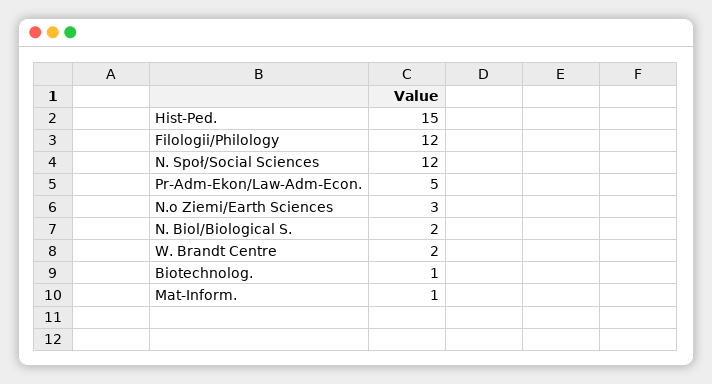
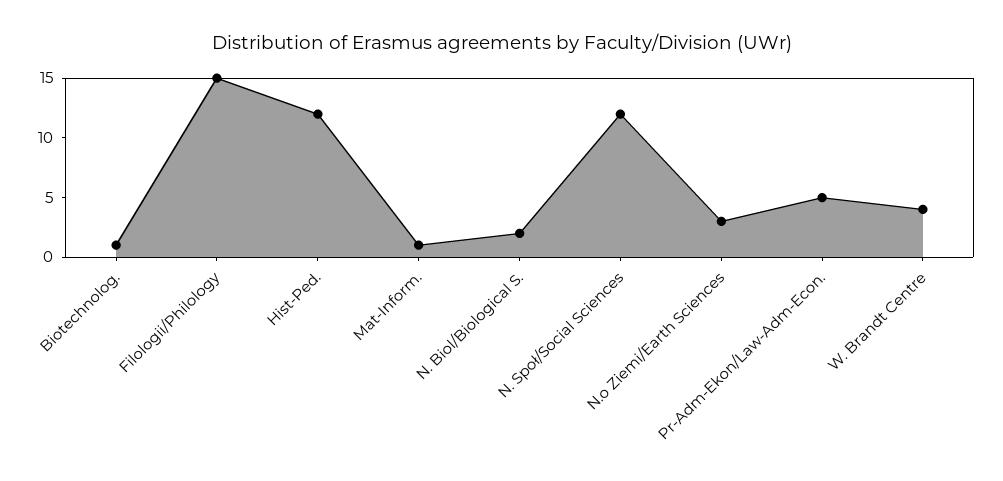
Hist-Ped.: 15 -> 12
Filologii/Philology: 12 -> 15
W. Brandt Centre: 2 -> 4

